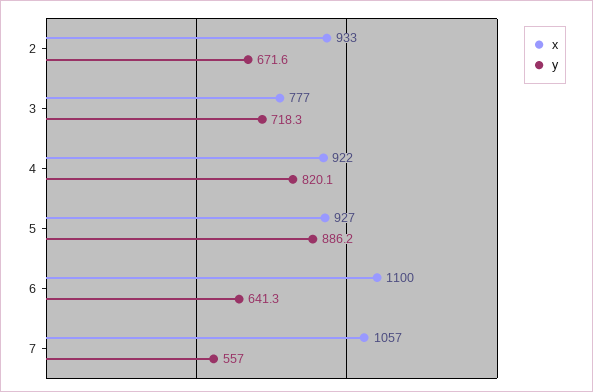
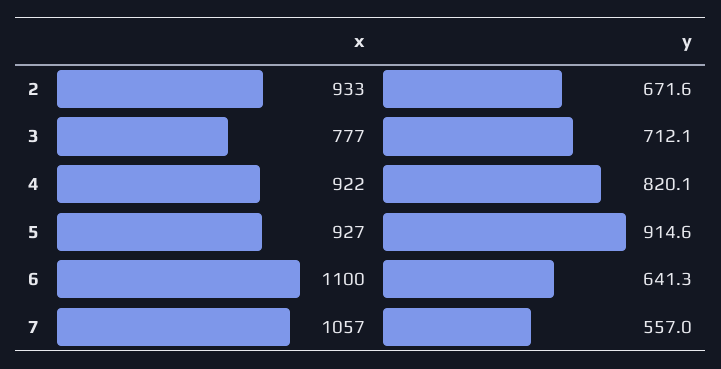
y, 3: 718.3 -> 712.1
y, 5: 886.2 -> 914.6

